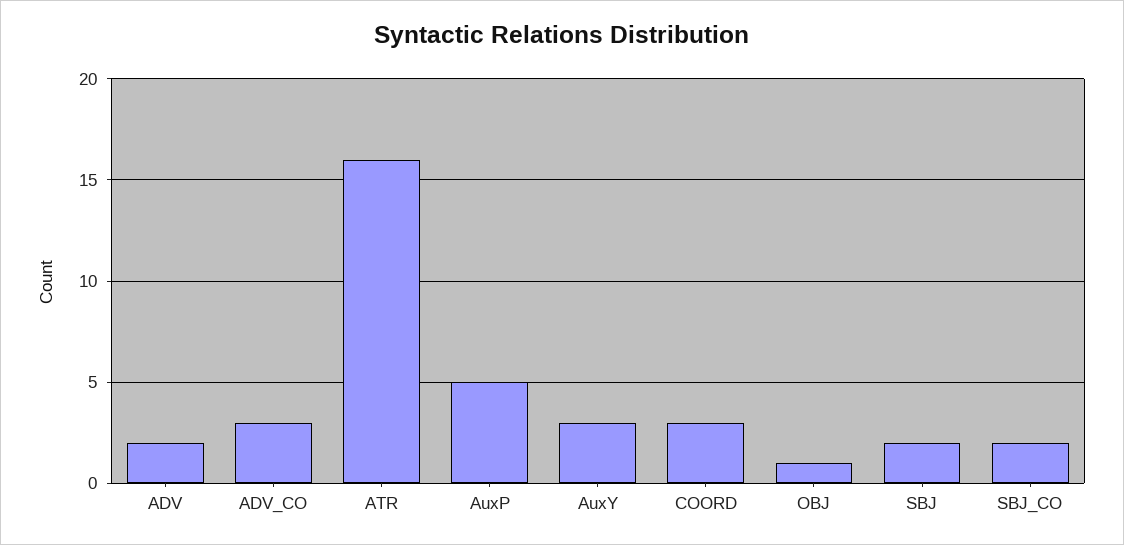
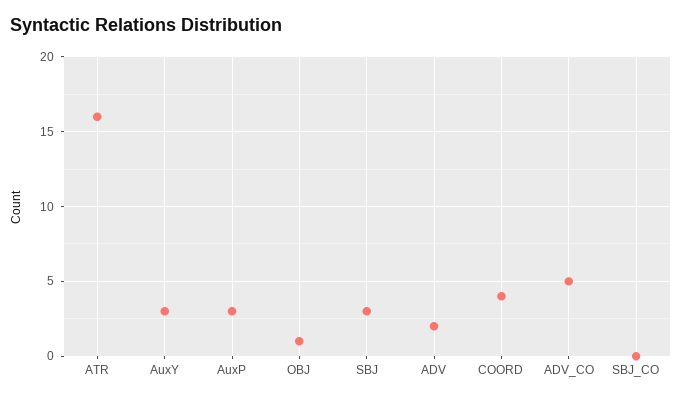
ADV_CO: 3 -> 5
AuxP: 5 -> 3
COORD: 3 -> 4
SBJ: 2 -> 3
SBJ_CO: 2 -> 0

